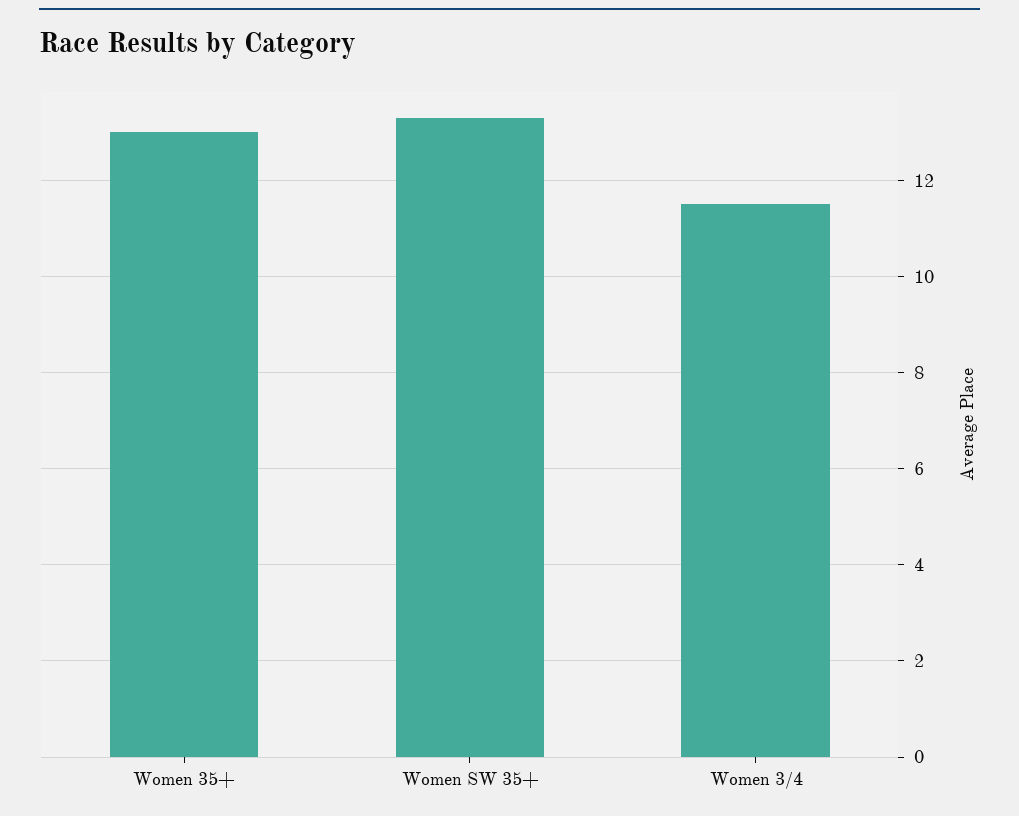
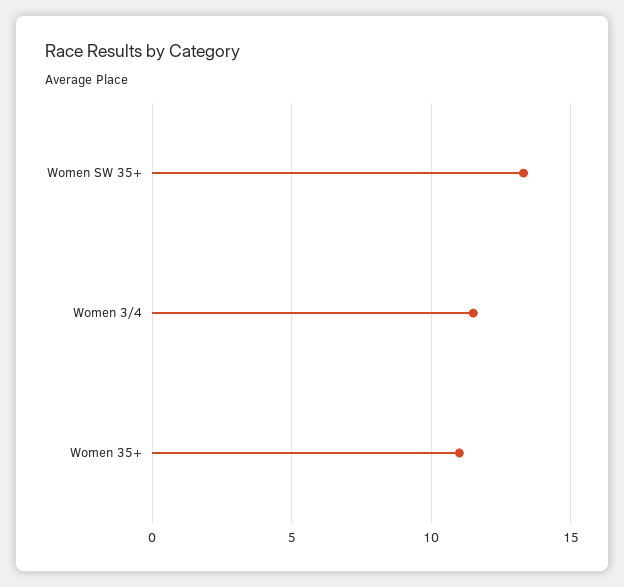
Women 35+: 13 -> 11

